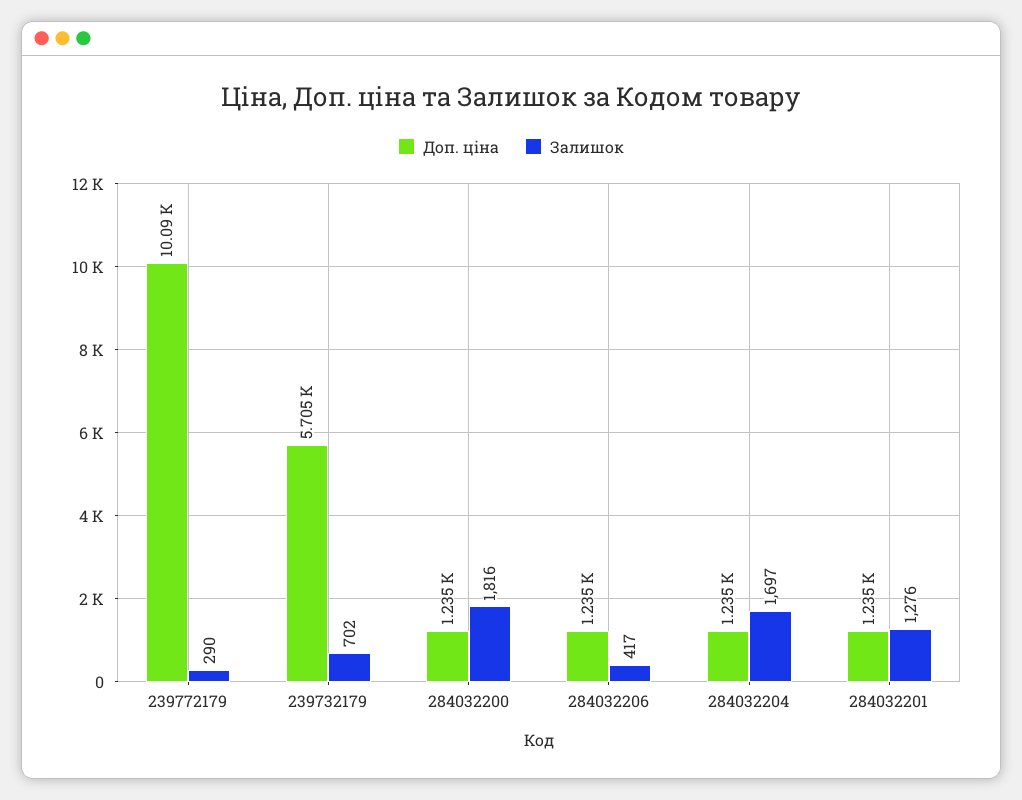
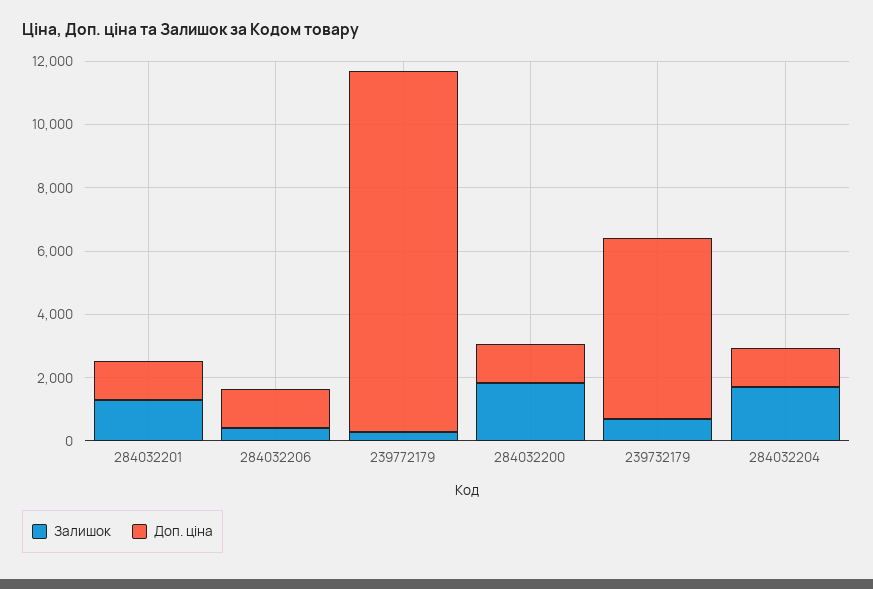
Доп. ціна, 239772179: 10090 -> 11500

